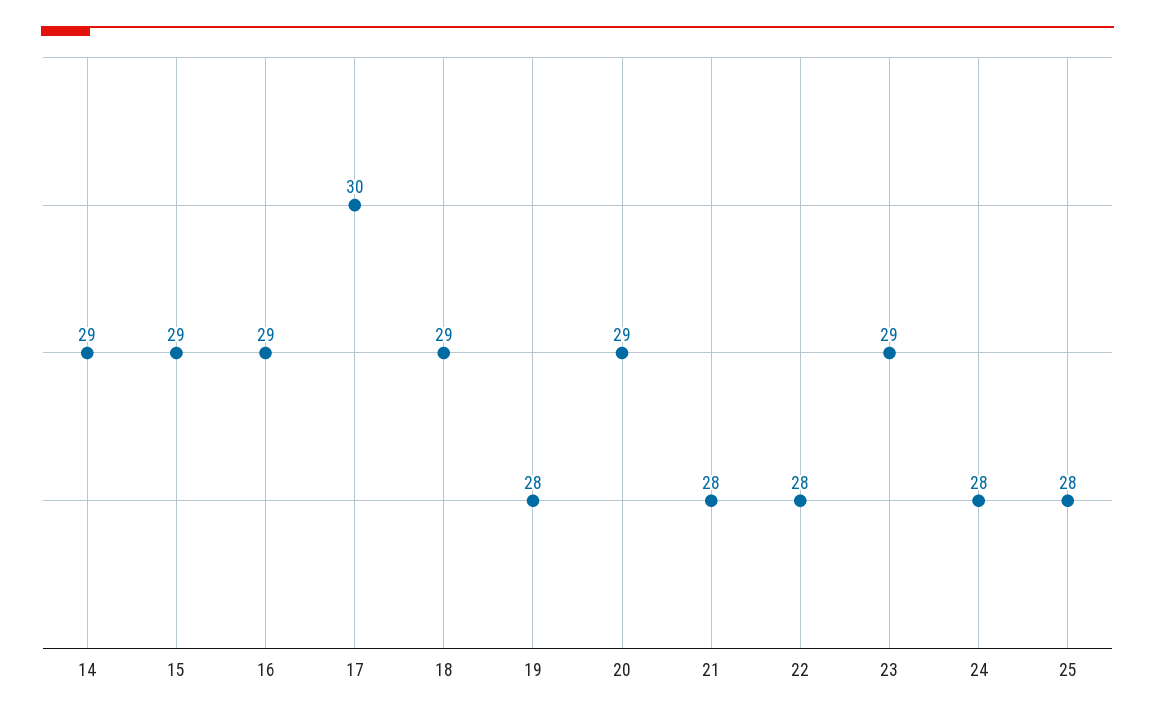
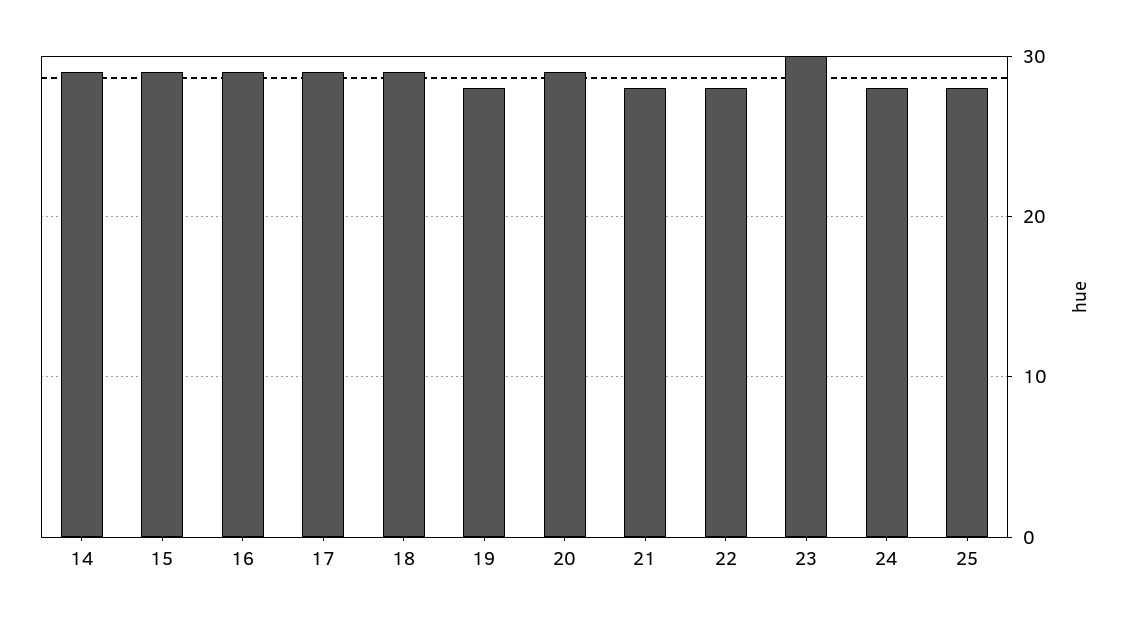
17: 30 -> 29
23: 29 -> 30

